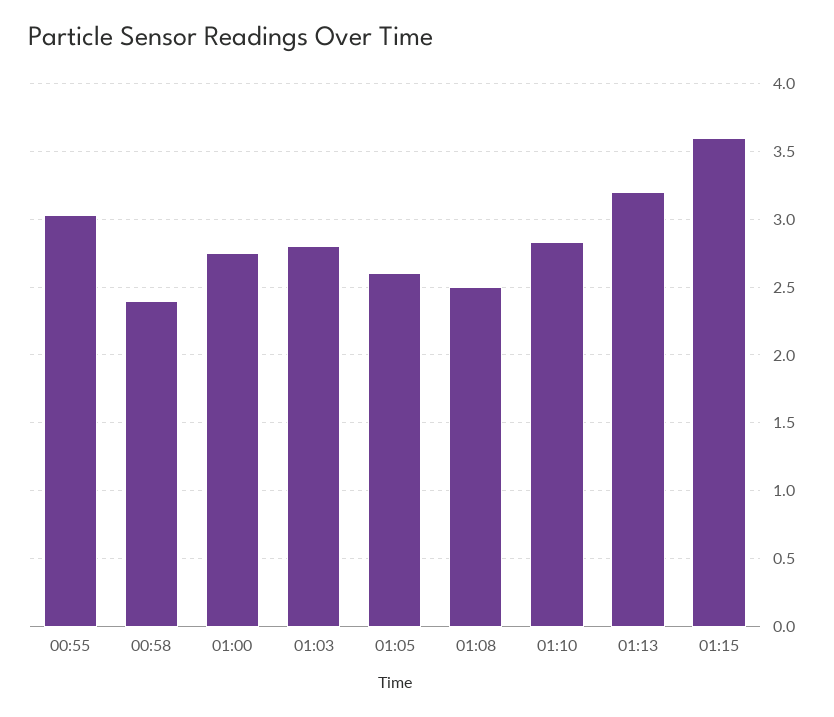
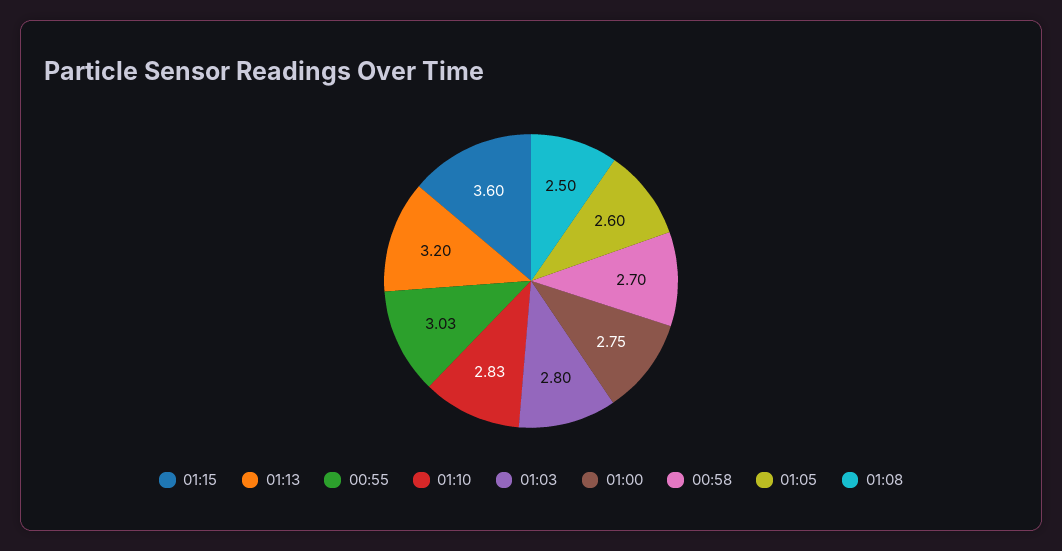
00:58: 2.4 -> 2.7

